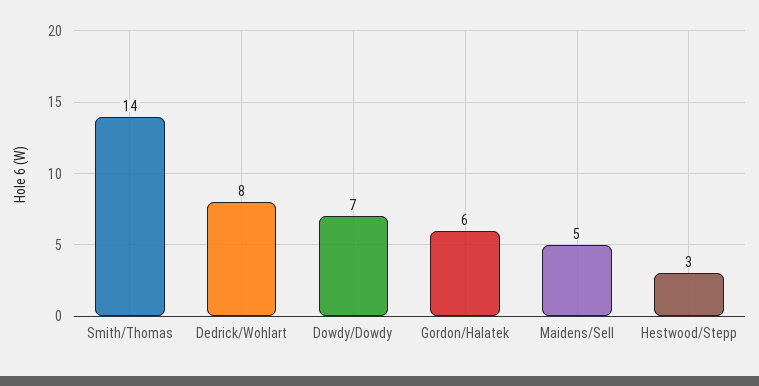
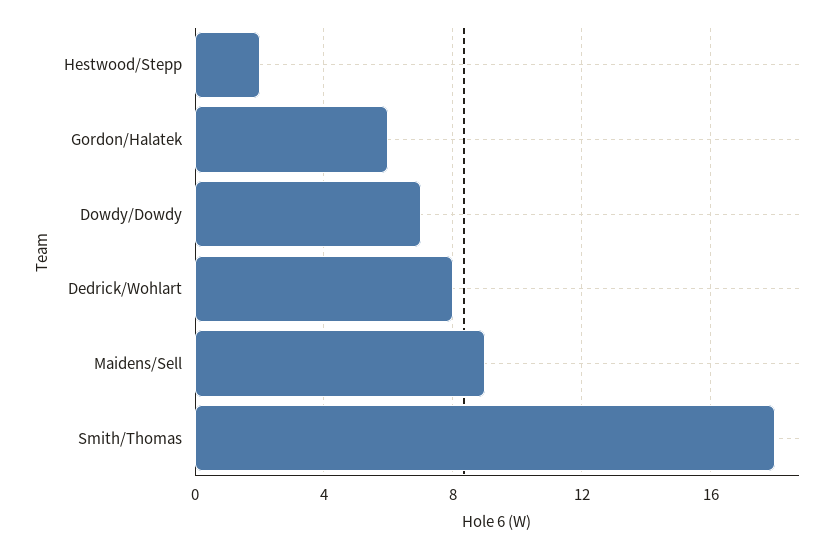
Smith/Thomas: 14 -> 18
Maidens/Sell: 5 -> 9
Hestwood/Stepp: 3 -> 2

